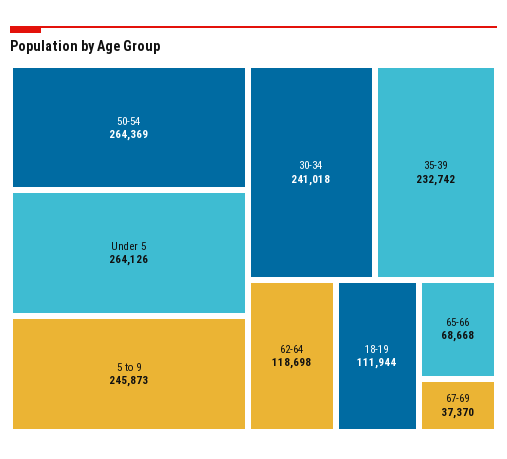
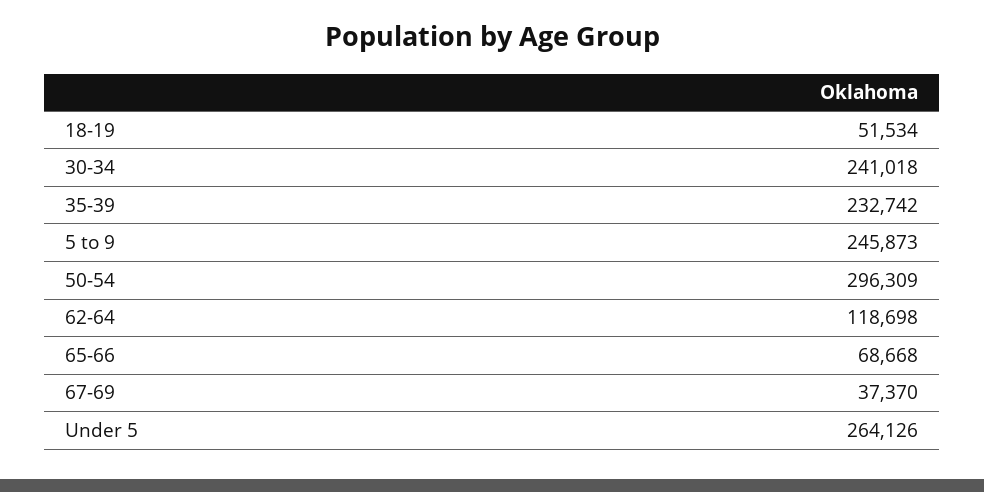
50-54: 264369 -> 296309
18-19: 111944 -> 51534

